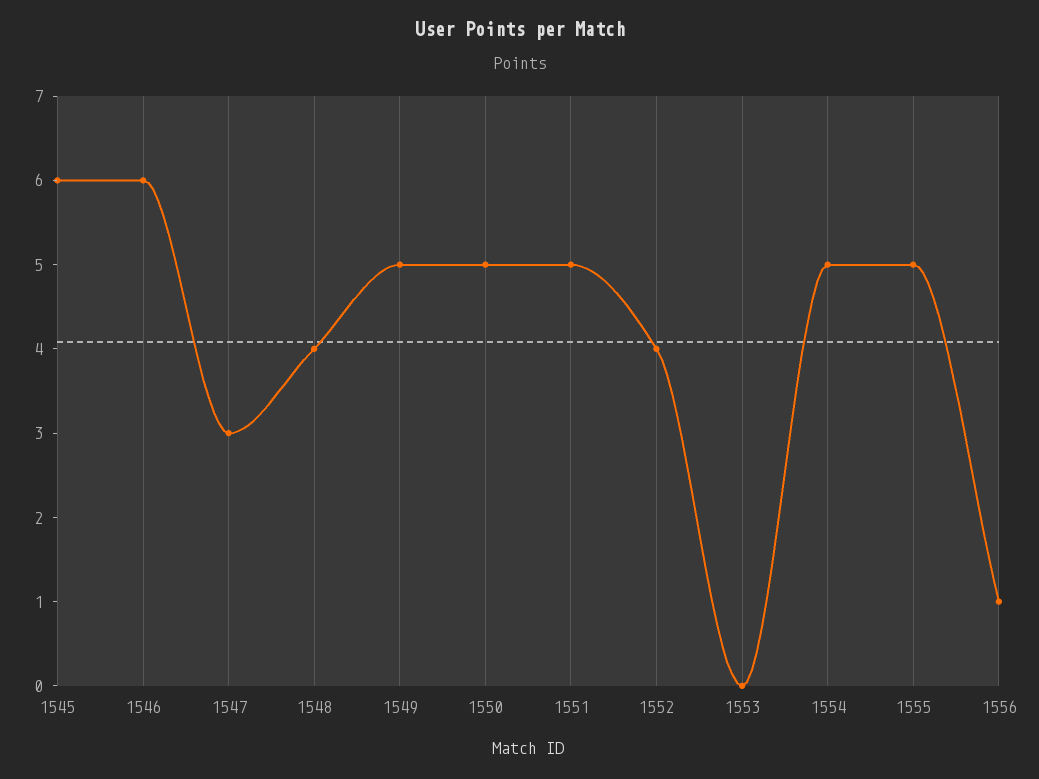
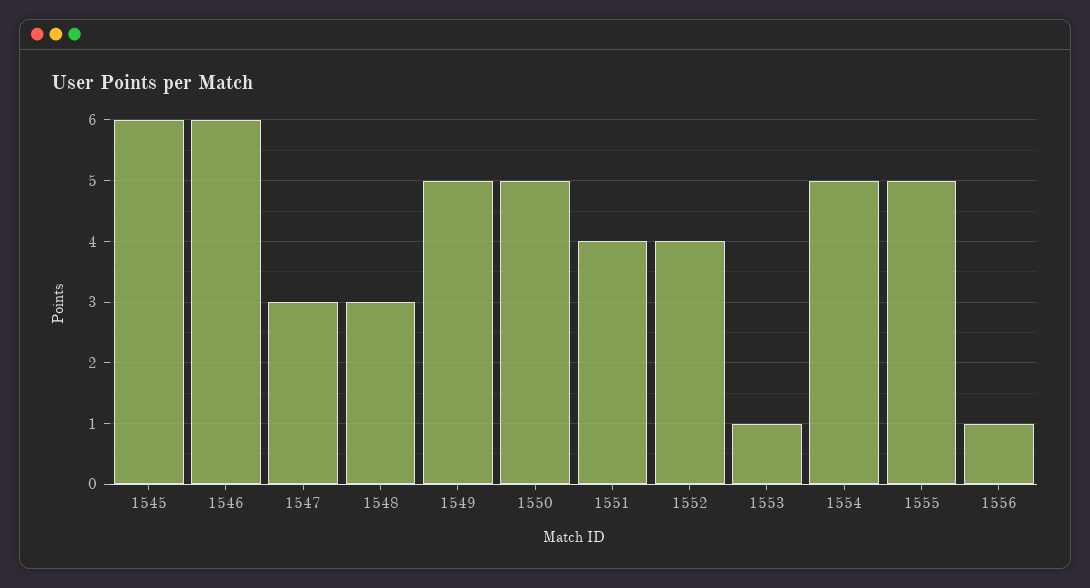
1548: 4 -> 3
1551: 5 -> 4
1553: 0 -> 1

